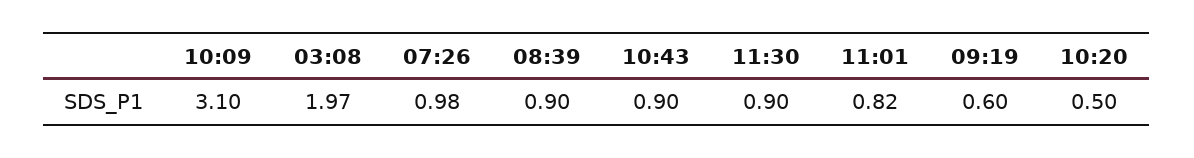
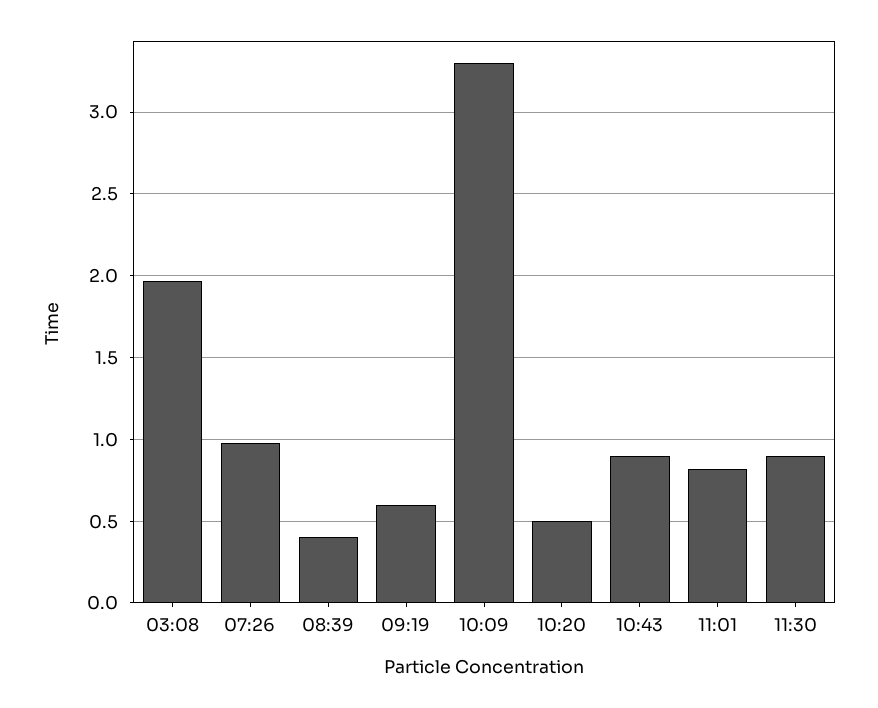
10:09: 3.1 -> 3.3
08:39: 0.9 -> 0.4

